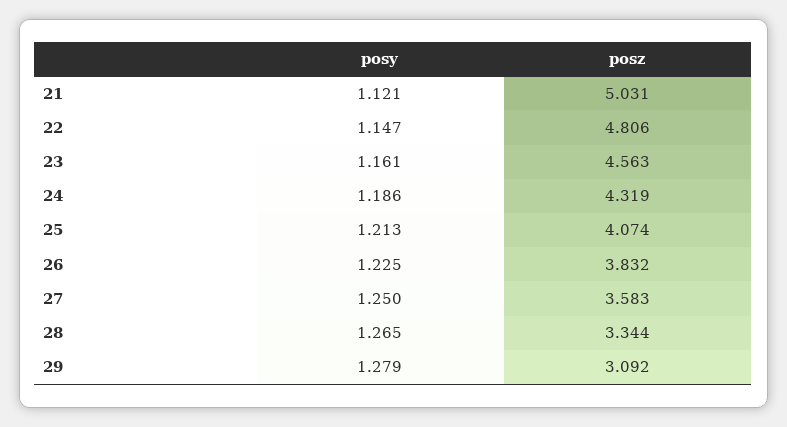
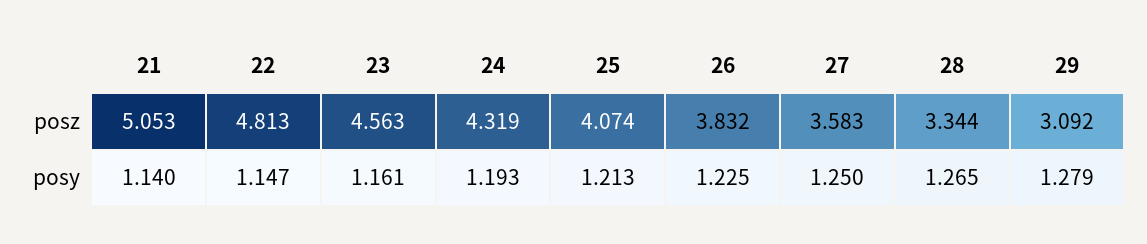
posy, 21: 1.121 -> 1.14
posz, 21: 5.031 -> 5.053
posz, 22: 4.806 -> 4.813
posy, 24: 1.186 -> 1.193

